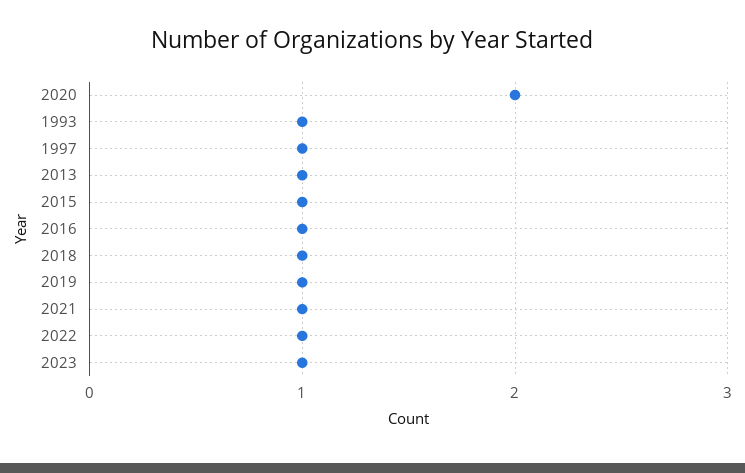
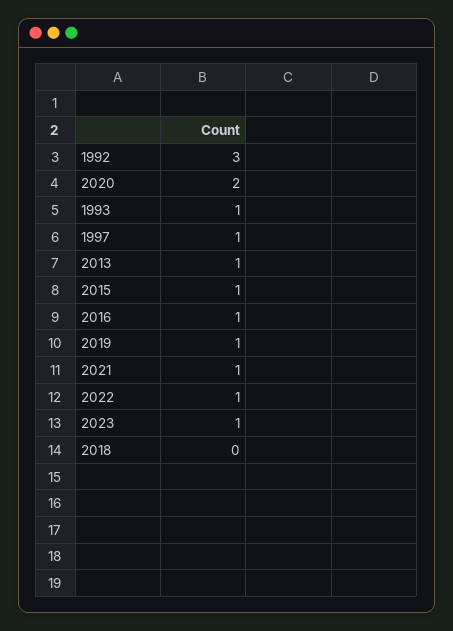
2018: 1 -> 0
1992: none -> 3

